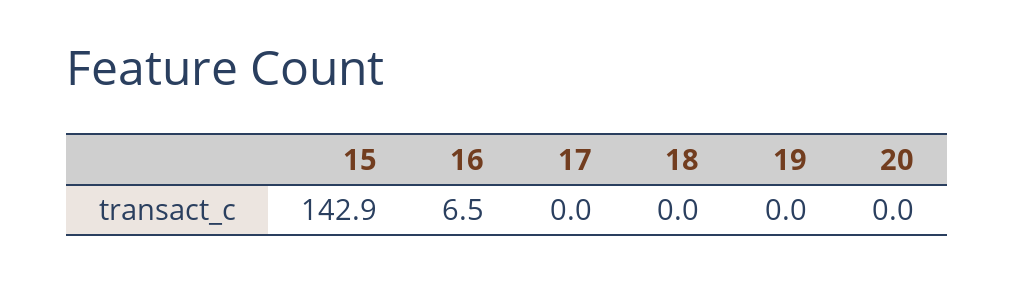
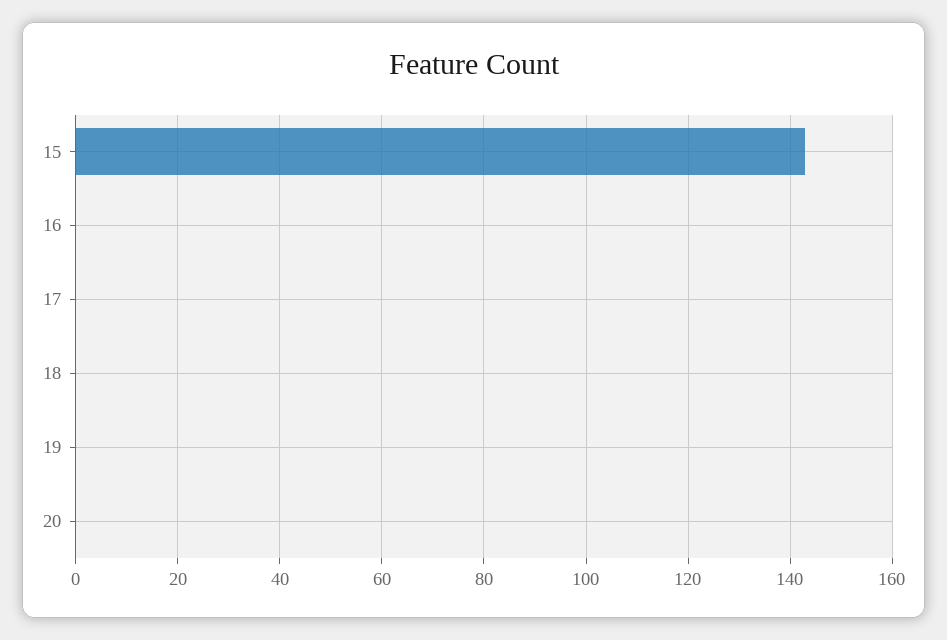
16: 6.5 -> 0

